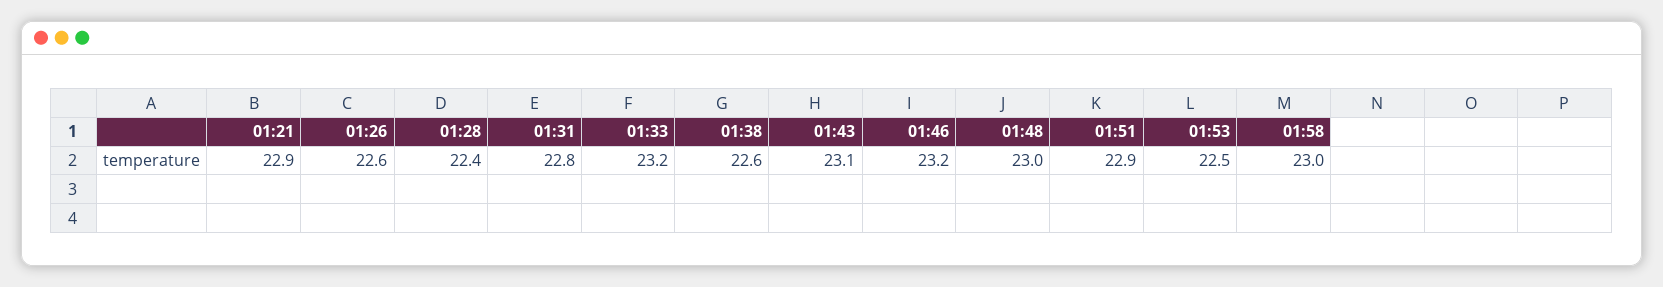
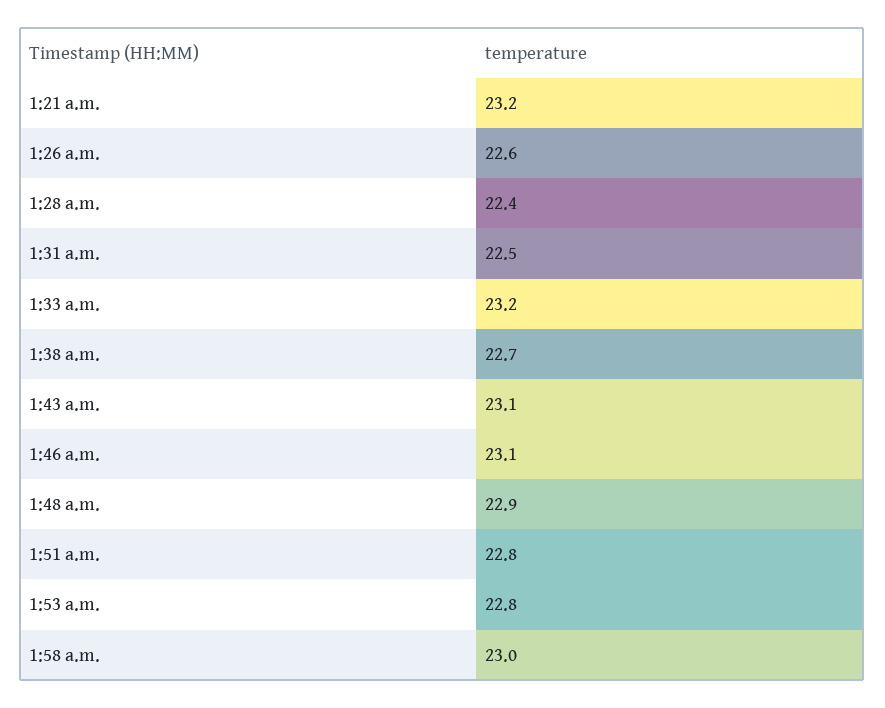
01:21: 22.9 -> 23.2
01:31: 22.8 -> 22.5
01:38: 22.6 -> 22.7
01:46: 23.2 -> 23.1
01:48: 23 -> 22.9
01:51: 22.9 -> 22.8
01:53: 22.5 -> 22.8

